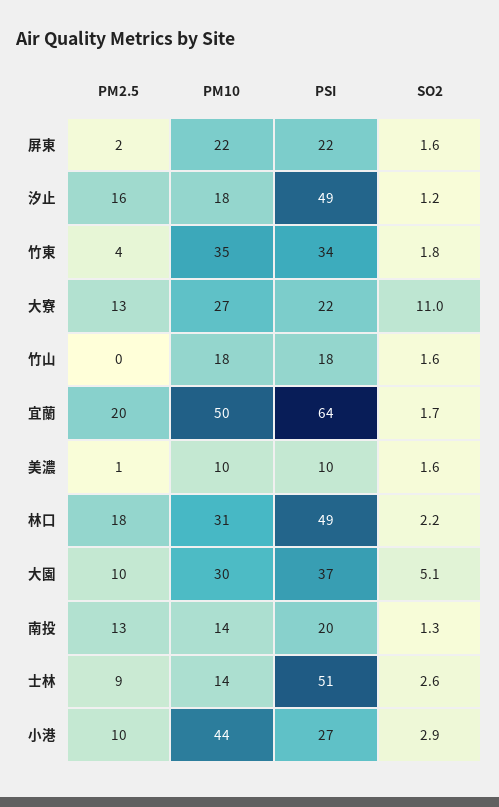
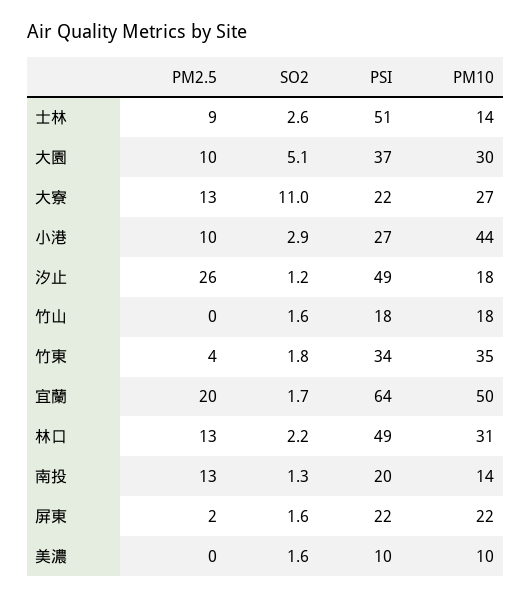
PM2.5, 汐止: 16 -> 26
PM2.5, 美濃: 1 -> 0
PM2.5, 林口: 18 -> 13

